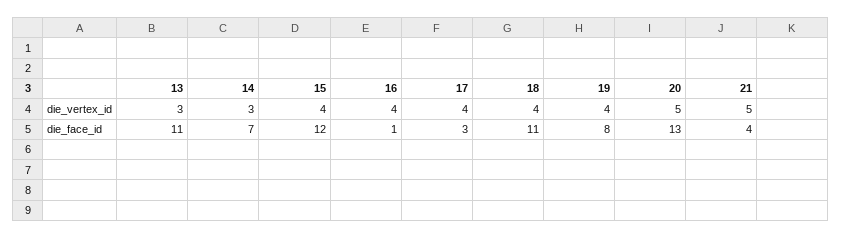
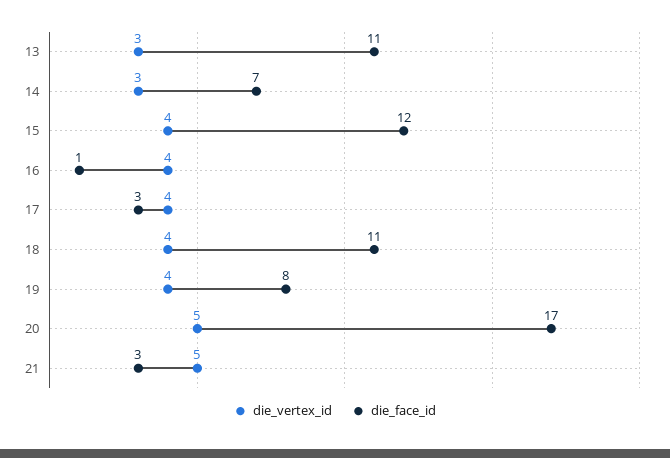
die_face_id, 20: 13 -> 17
die_face_id, 21: 4 -> 3

